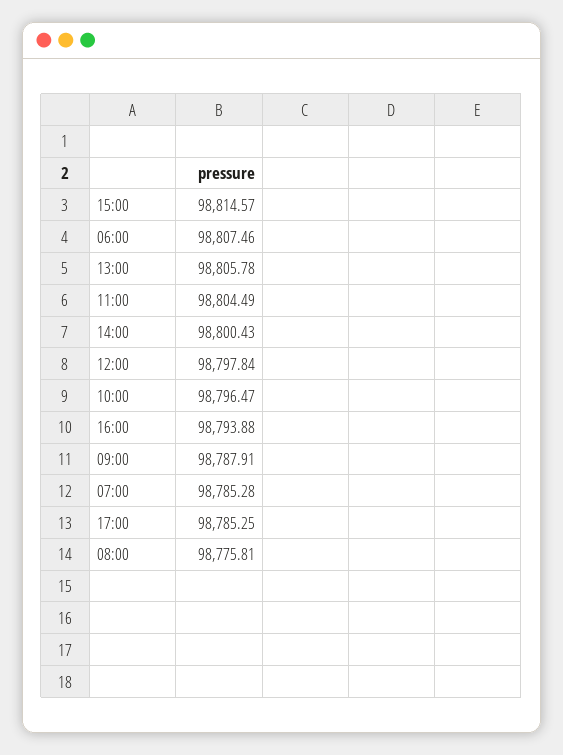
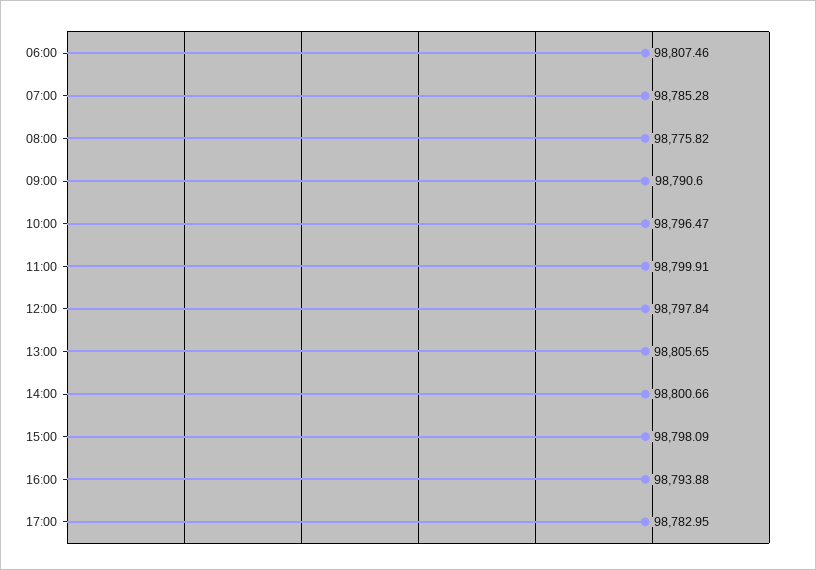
15:00: 98814.57 -> 98798.09
13:00: 98805.78 -> 98805.65
11:00: 98804.49 -> 98799.91
14:00: 98800.43 -> 98800.66
09:00: 98787.91 -> 98790.6
17:00: 98785.25 -> 98782.95
08:00: 98775.81 -> 98775.82

